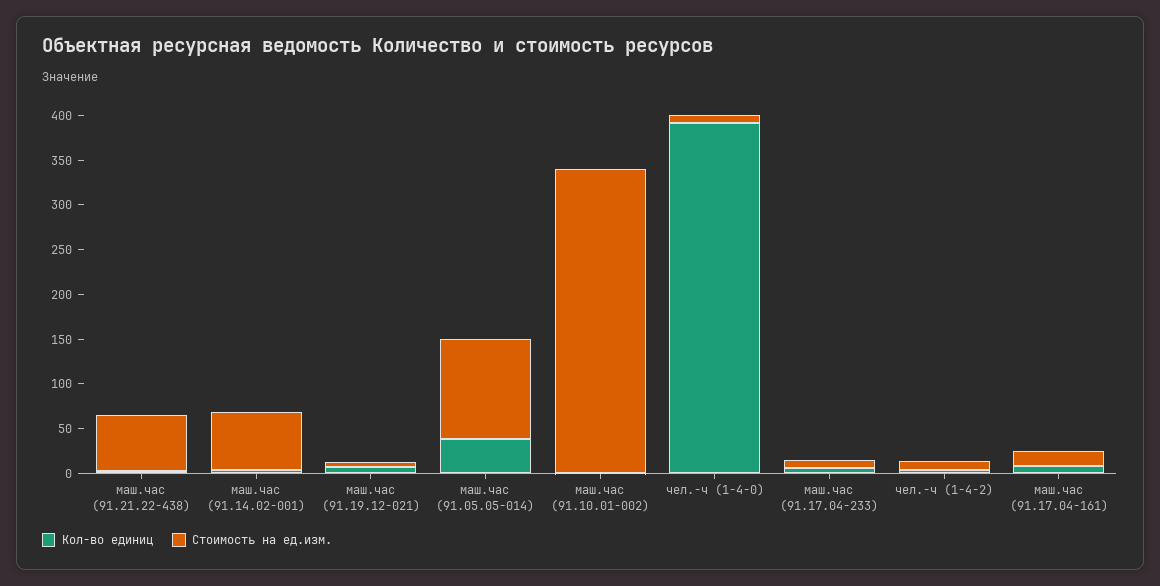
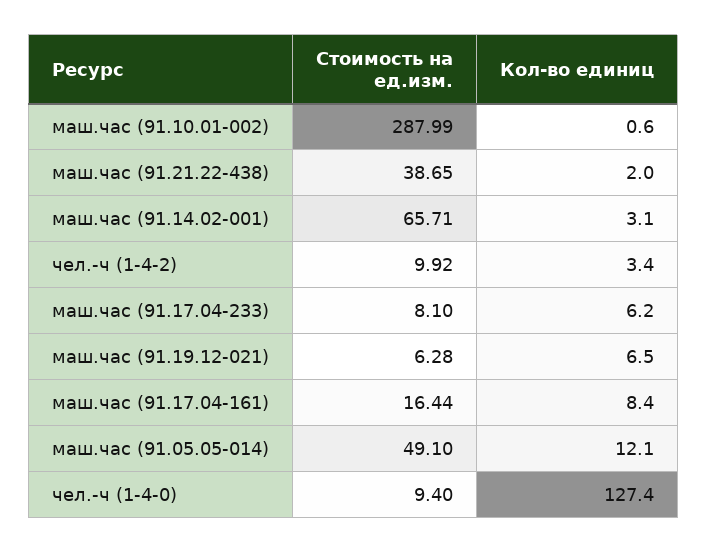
Стоимость на ед.изм., маш.час (91.21.22-438): 60 -> 38.65
Кол-во единиц, маш.час (91.05.05-014): 40 -> 12.1
Стоимость на ед.изм., маш.час (91.05.05-014): 110 -> 49.1
Стоимость на ед.изм., маш.час (91.10.01-002): 340 -> 287.99
Кол-во единиц, чел.-ч (1-4-0): 390 -> 127.4

